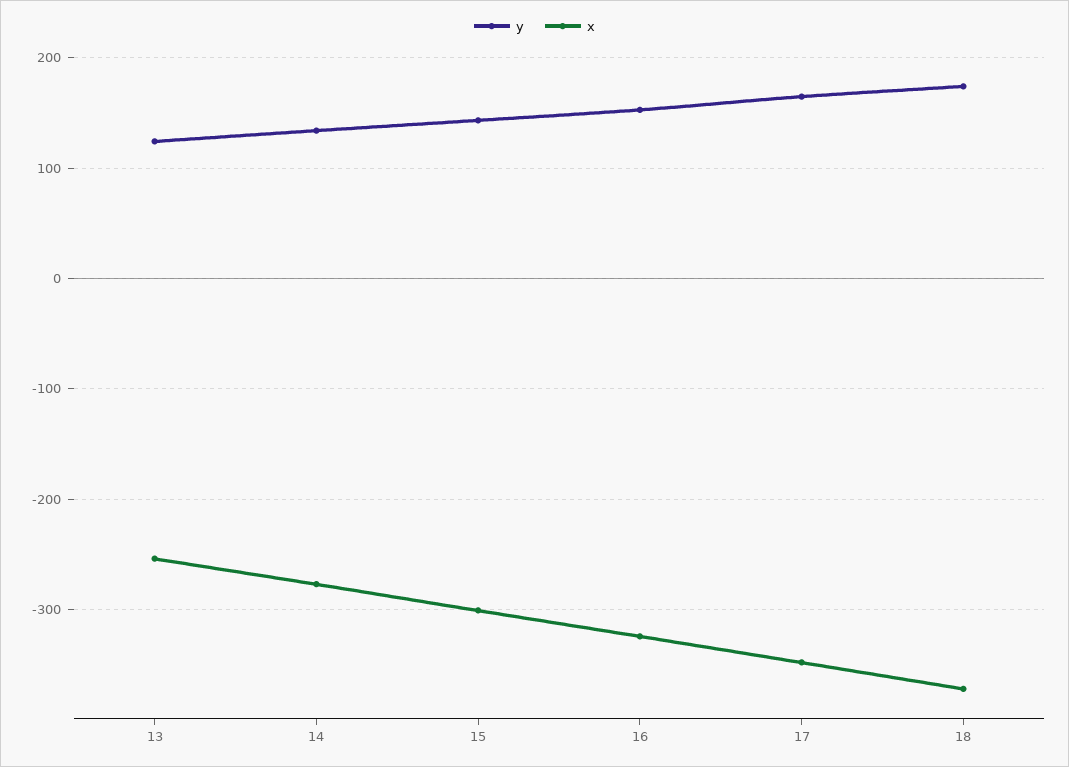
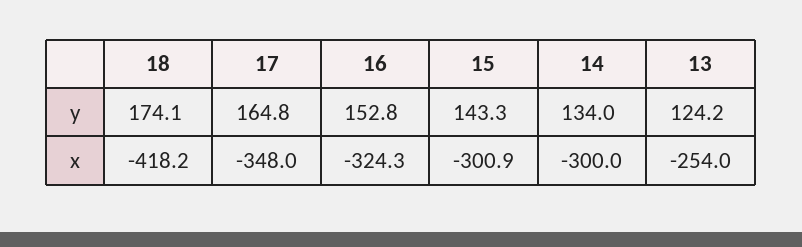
x, 14: -280 -> -300
x, 18: -370 -> -418.2

